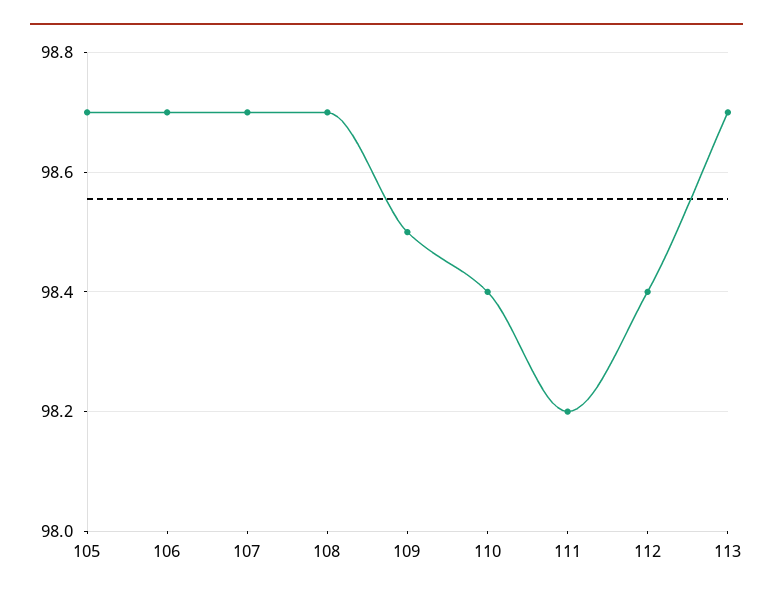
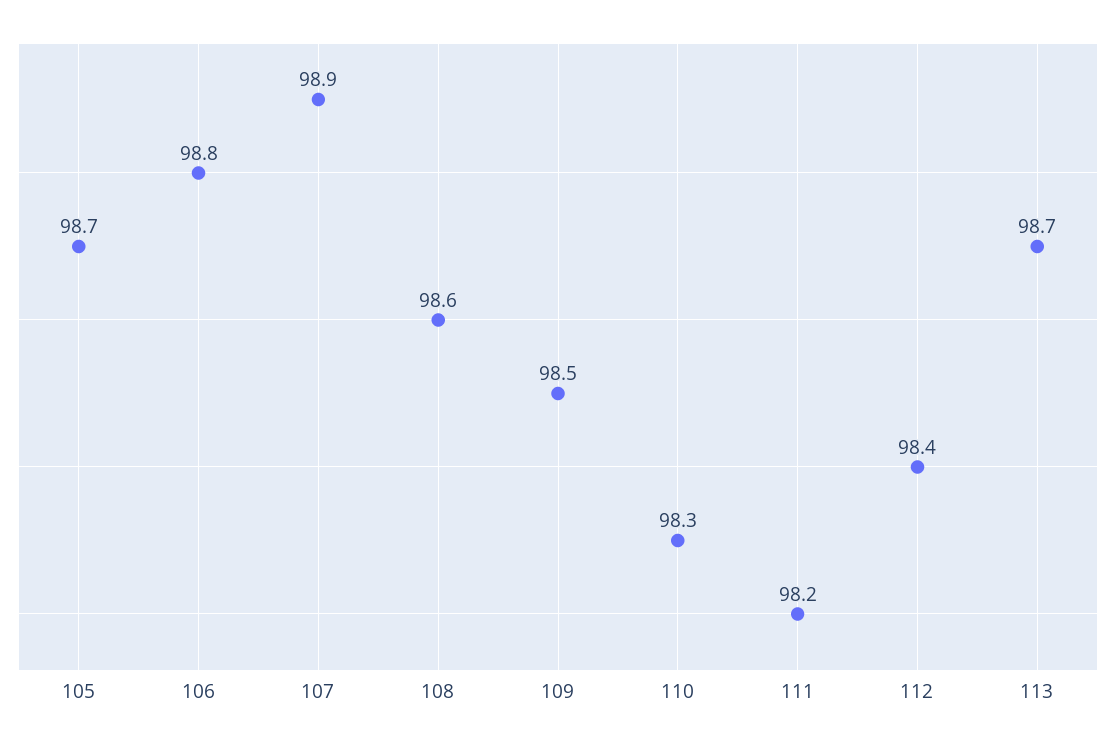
106: 98.7 -> 98.8
107: 98.7 -> 98.9
108: 98.7 -> 98.6
110: 98.4 -> 98.3

